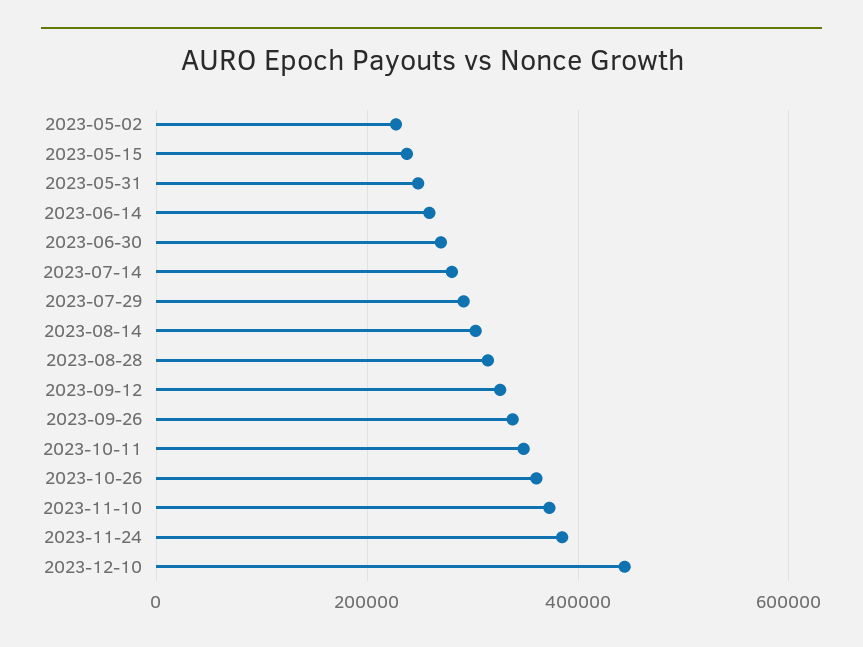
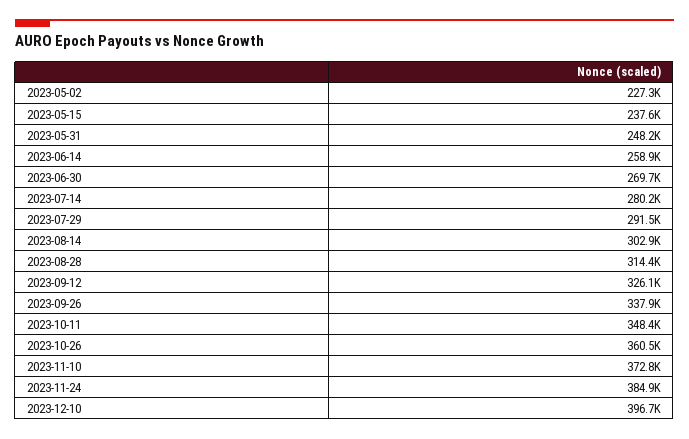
2023-12-10: 440000 -> 396700

